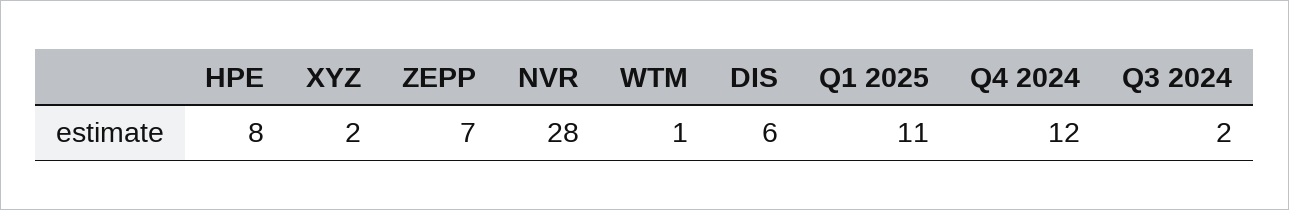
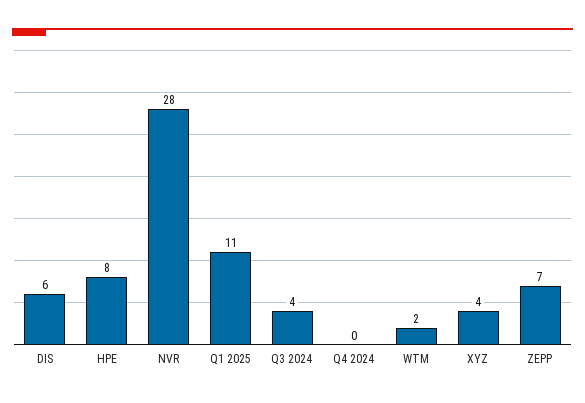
XYZ: 2 -> 4
WTM: 1 -> 2
Q4 2024: 12 -> 0
Q3 2024: 2 -> 4

